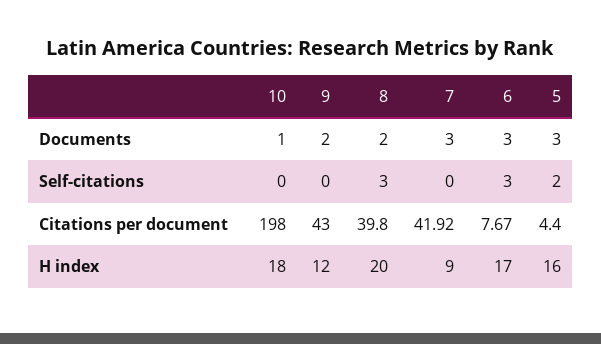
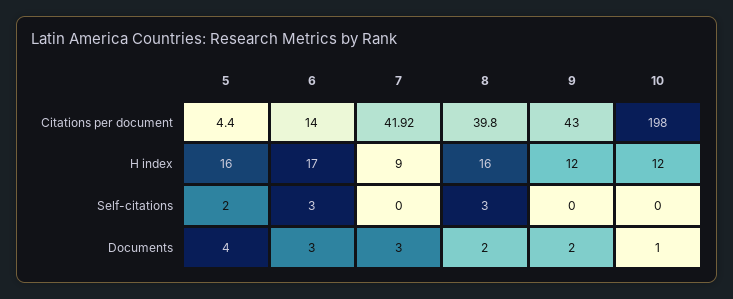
5, Documents: 3 -> 4
6, Citations per document: 7.67 -> 14
10, H index: 18 -> 12
8, H index: 20 -> 16

